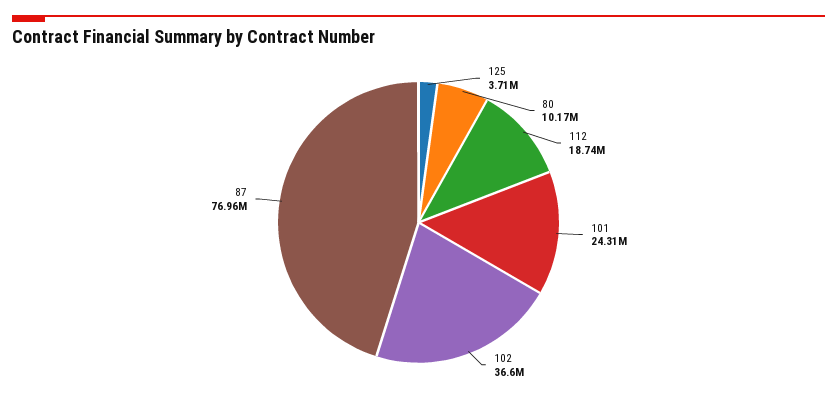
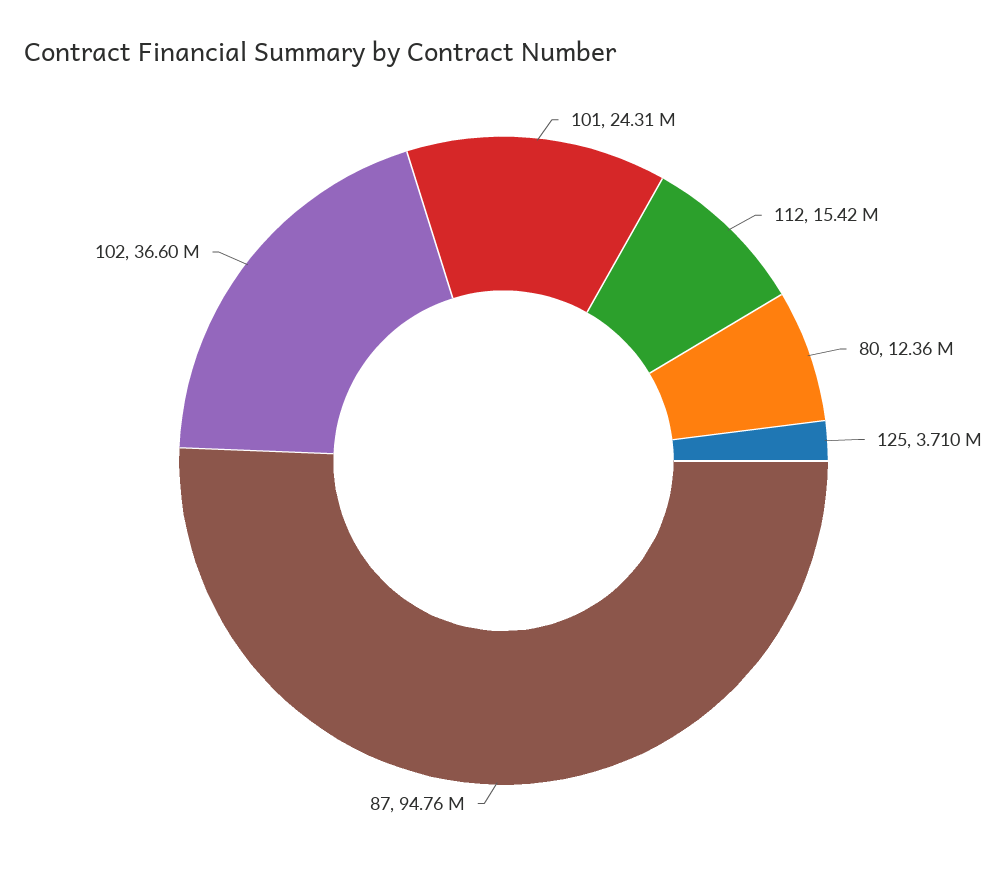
80: 10170000 -> 12360000
112: 18740000 -> 15420000
87: 76960000 -> 94760000

